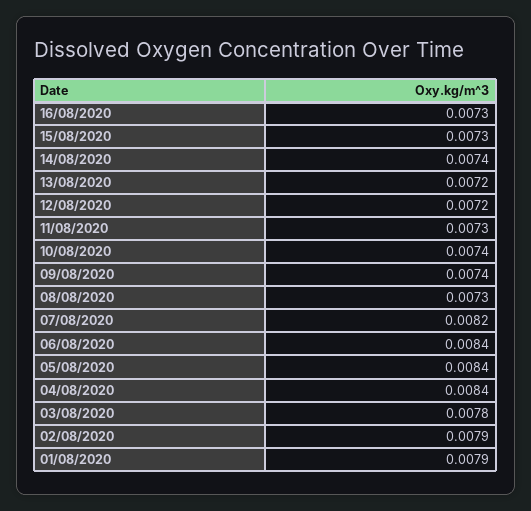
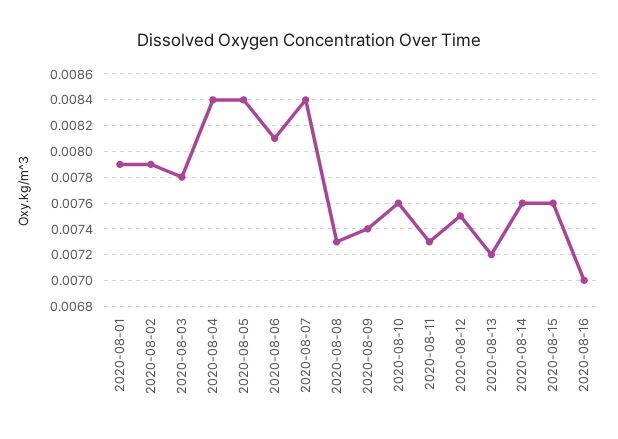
16/08/2020: 0.0073 -> 0.007
15/08/2020: 0.0073 -> 0.0076
14/08/2020: 0.0074 -> 0.0076
12/08/2020: 0.0072 -> 0.0075
10/08/2020: 0.0074 -> 0.0076
07/08/2020: 0.0082 -> 0.0084
06/08/2020: 0.0084 -> 0.0081

